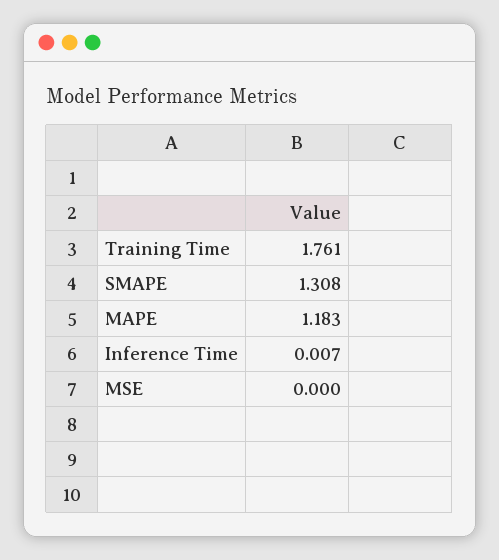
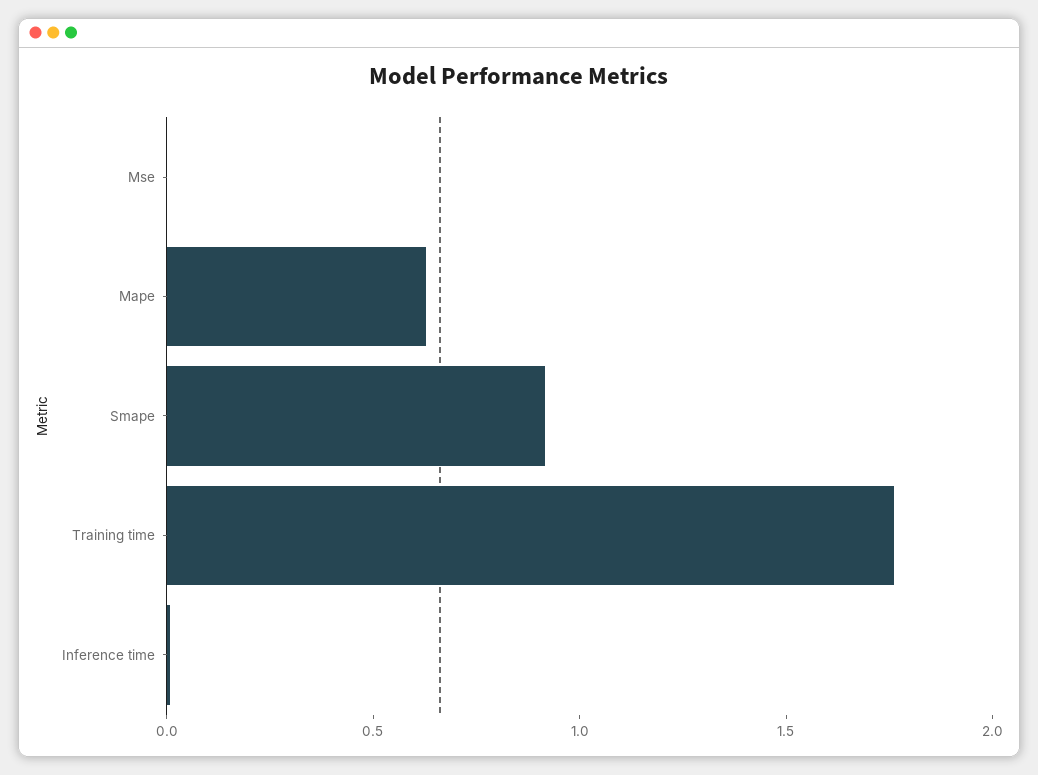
SMAPE: 1.308 -> 0.9
MAPE: 1.183 -> 0.6

